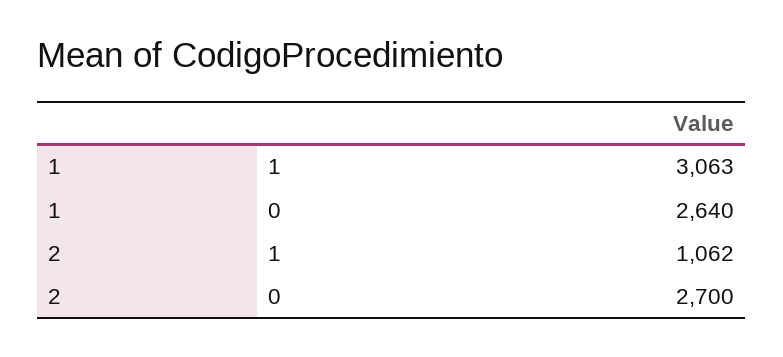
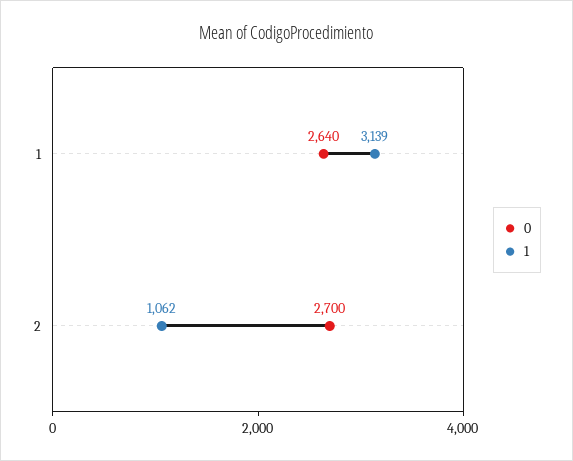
1, 1: 3063 -> 3139

